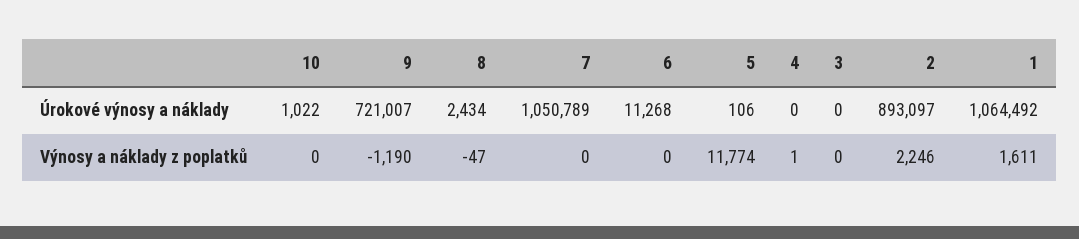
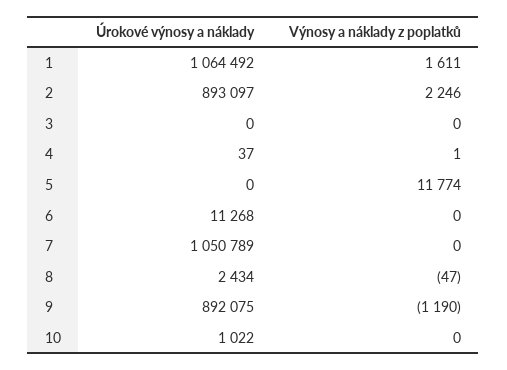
9, Úrokové výnosy a náklady: 721007 -> 892075
5, Úrokové výnosy a náklady: 106 -> 0
4, Úrokové výnosy a náklady: 0 -> 37

